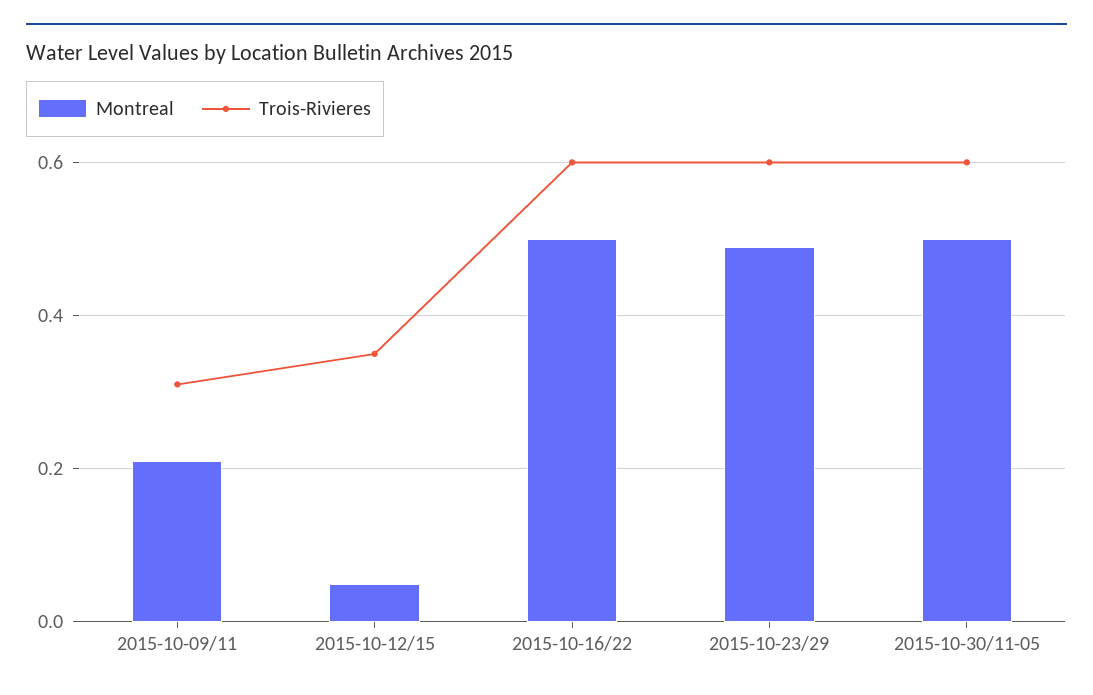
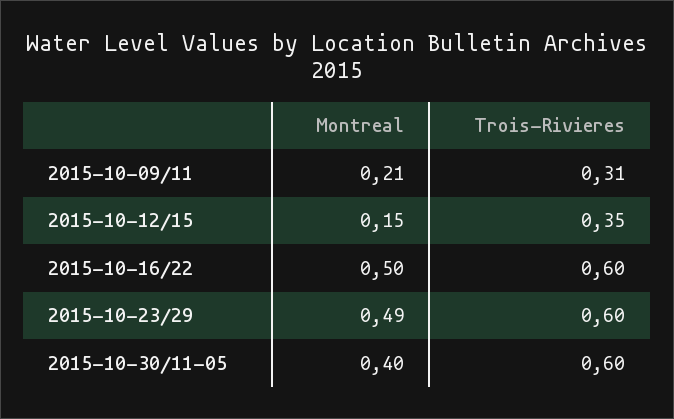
Montreal, 2015-10-12/15: 0.05 -> 0.15
Montreal, 2015-10-30/11-05: 0.5 -> 0.4

